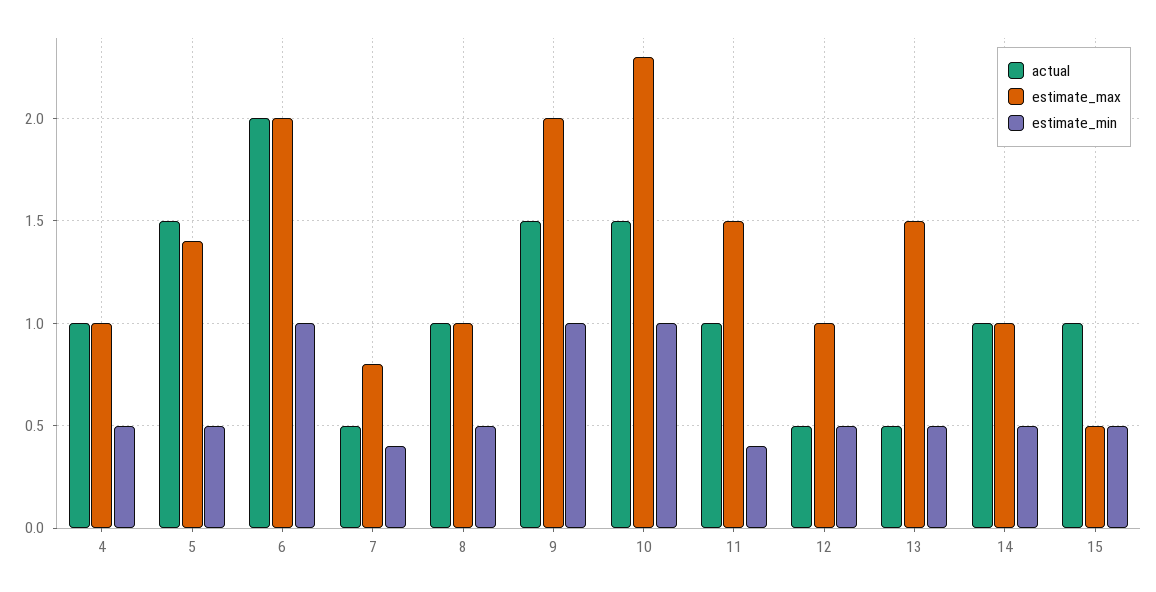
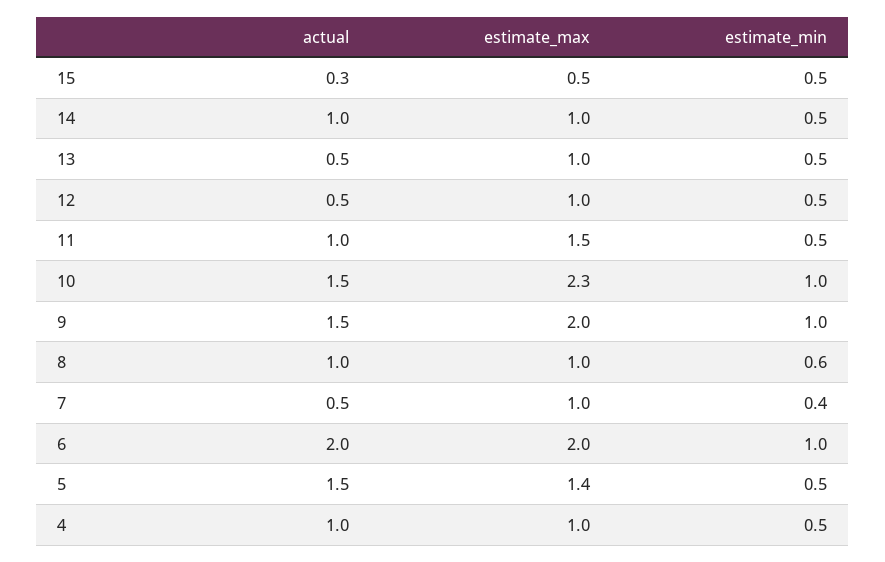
estimate_max, 7: 0.8 -> 1
estimate_min, 8: 0.5 -> 0.6
estimate_min, 11: 0.4 -> 0.5
estimate_max, 13: 1.5 -> 1
actual, 15: 1 -> 0.3

